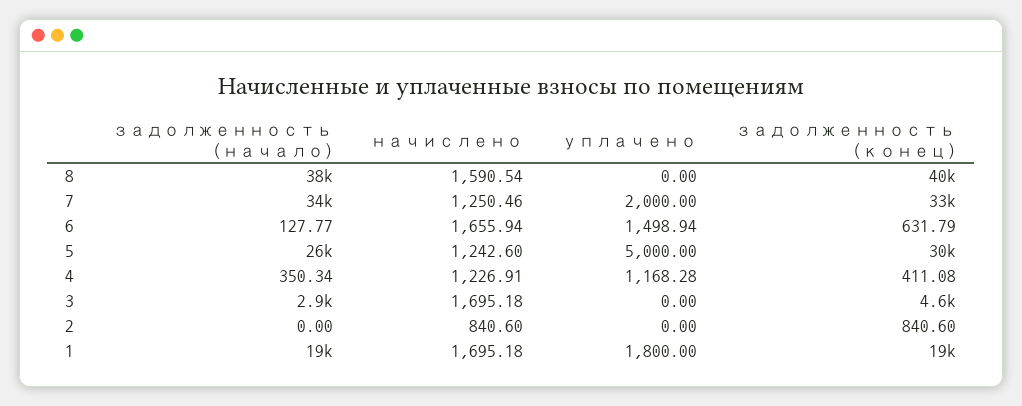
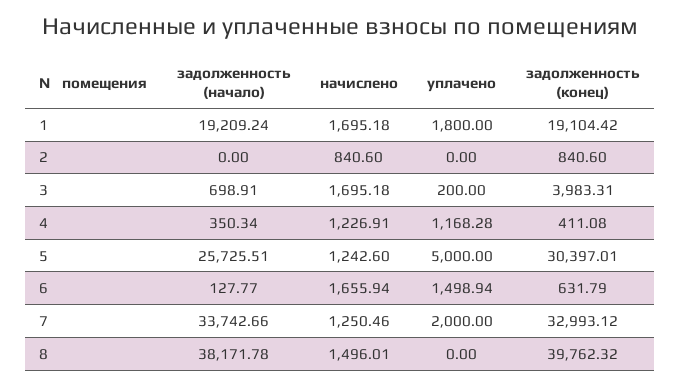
начислено, 8: 1590.54 -> 1496.01
задолженность (начало), 3: 2900 -> 698.91
уплачено, 3: 0 -> 200
задолженность (конец), 3: 4600 -> 3983.31

